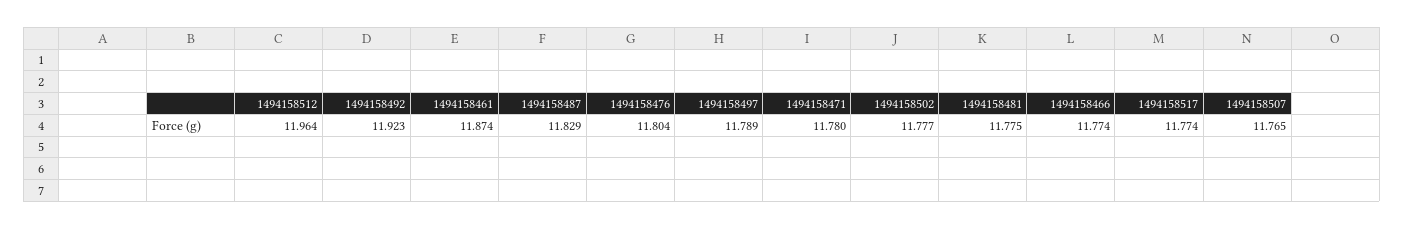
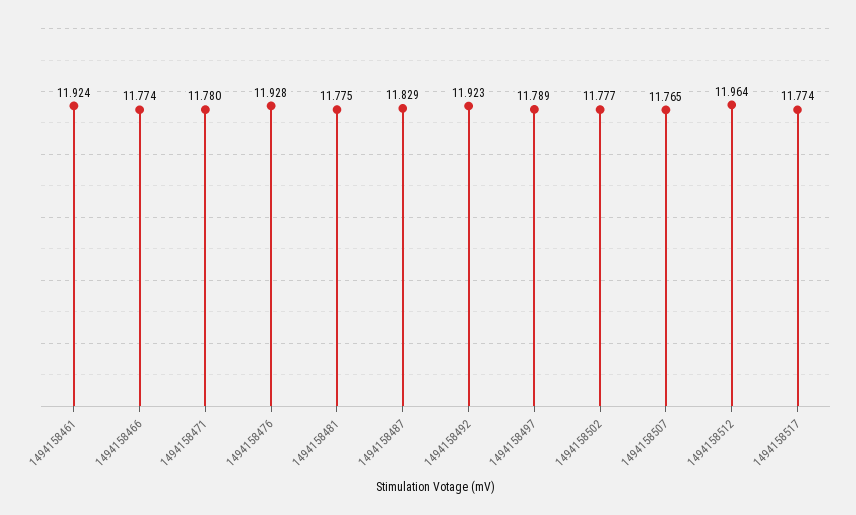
1494158461: 11.874 -> 11.924
1494158476: 11.804 -> 11.928

